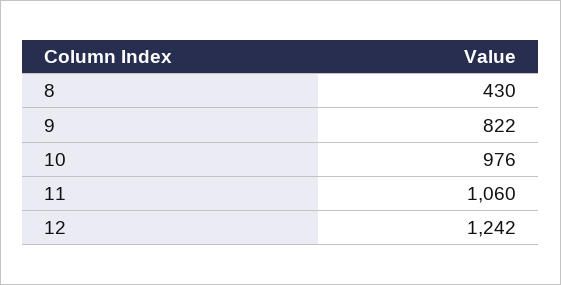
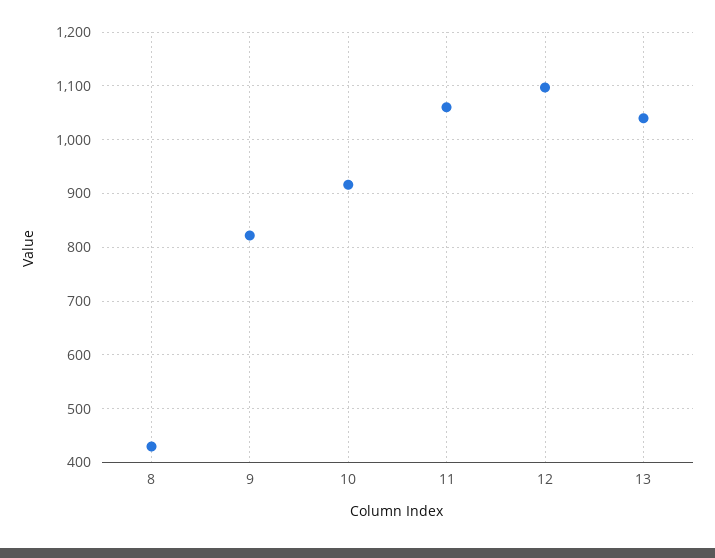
10: 976 -> 920
12: 1242 -> 1100
13: none -> 1040

